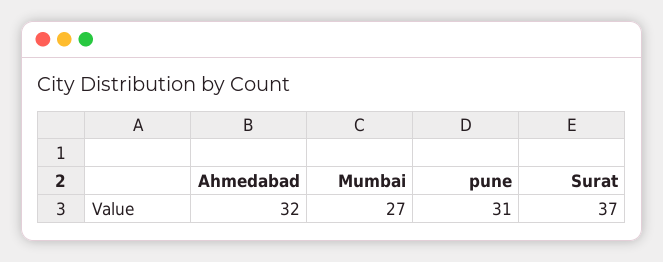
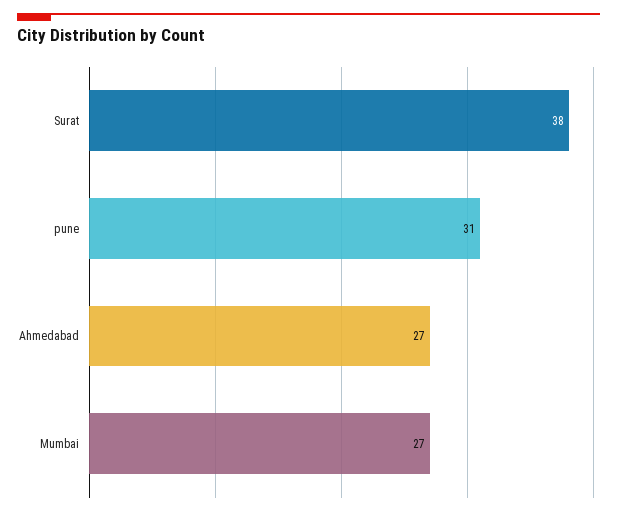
Ahmedabad: 32 -> 27
Surat: 37 -> 38

